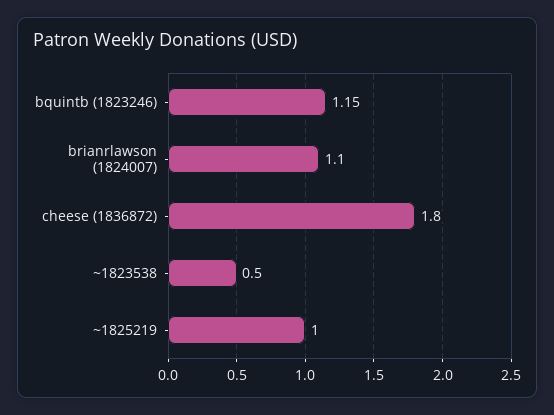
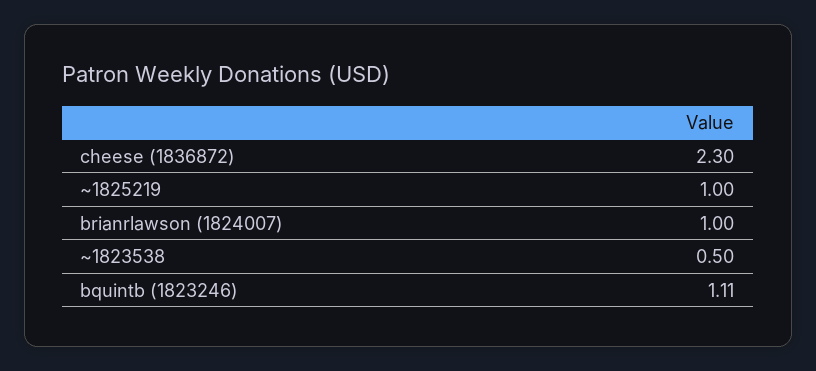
bquintb (1823246): 1.15 -> 1.11
brianrlawson (1824007): 1.1 -> 1
cheese (1836872): 1.8 -> 2.3

